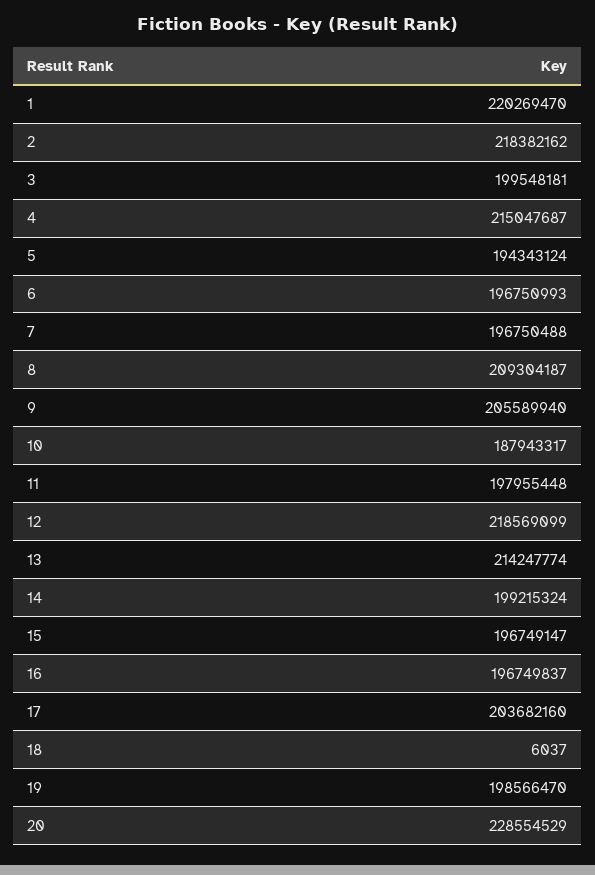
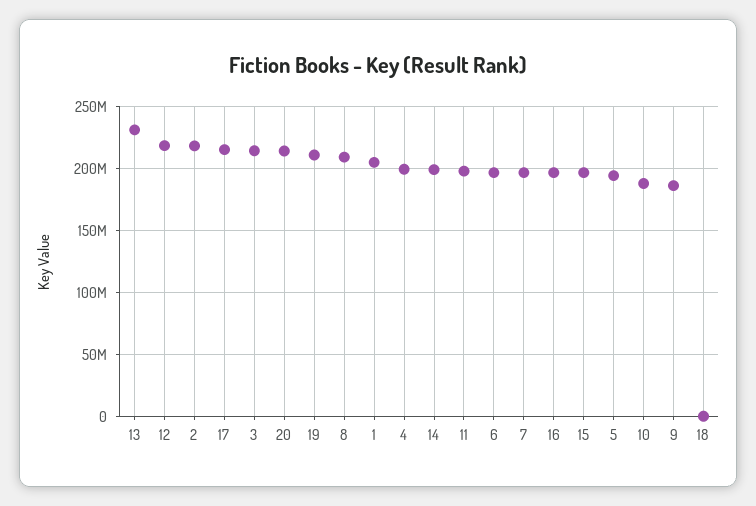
1: 220269470 -> 205000000
3: 199548181 -> 215000000
4: 215047687 -> 200000000
9: 205589940 -> 185000000
13: 214247774 -> 230000000
17: 203682160 -> 215000000
19: 198566470 -> 210000000
20: 228554529 -> 215000000

